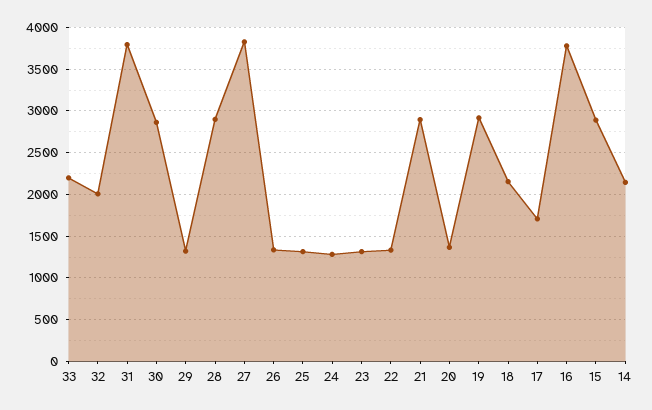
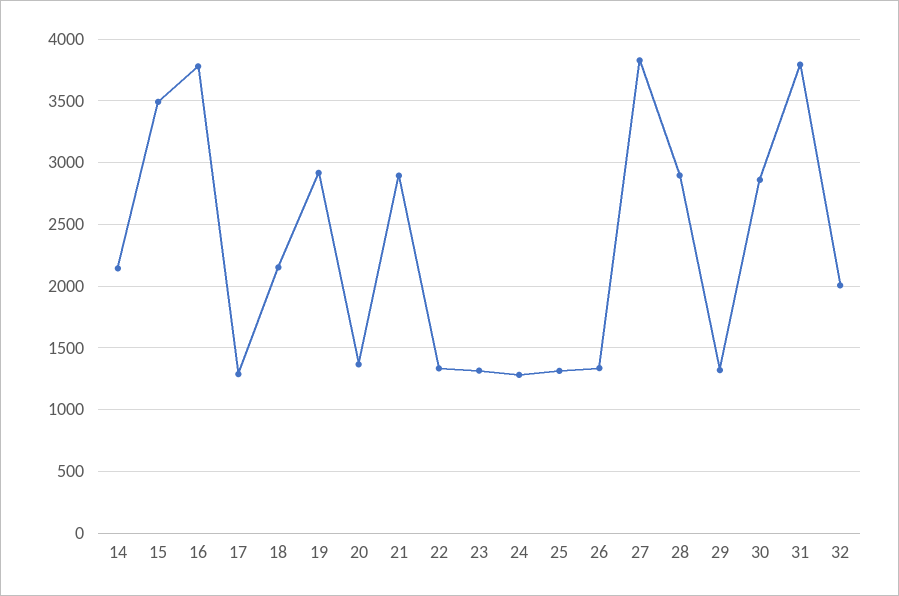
33: 2200 -> none
17: 1700 -> 1300
15: 2900 -> 3500

